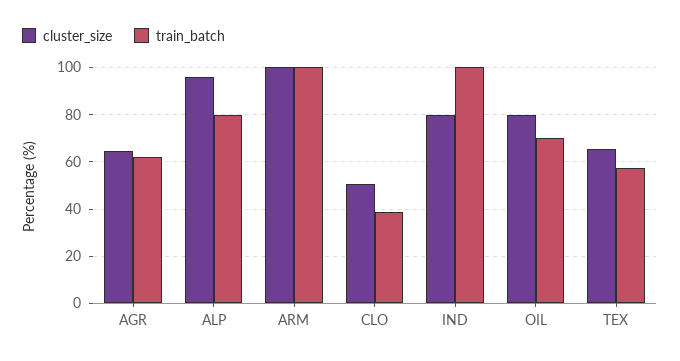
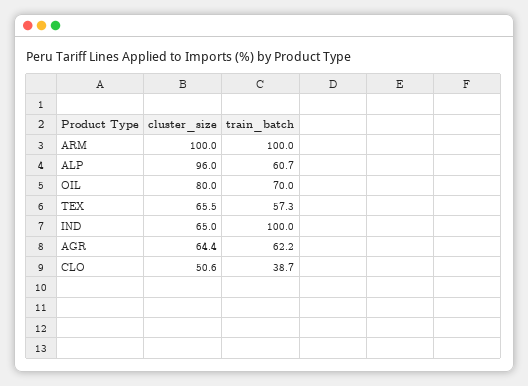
train_batch, ALP: 80 -> 60.7
cluster_size, IND: 80 -> 65

